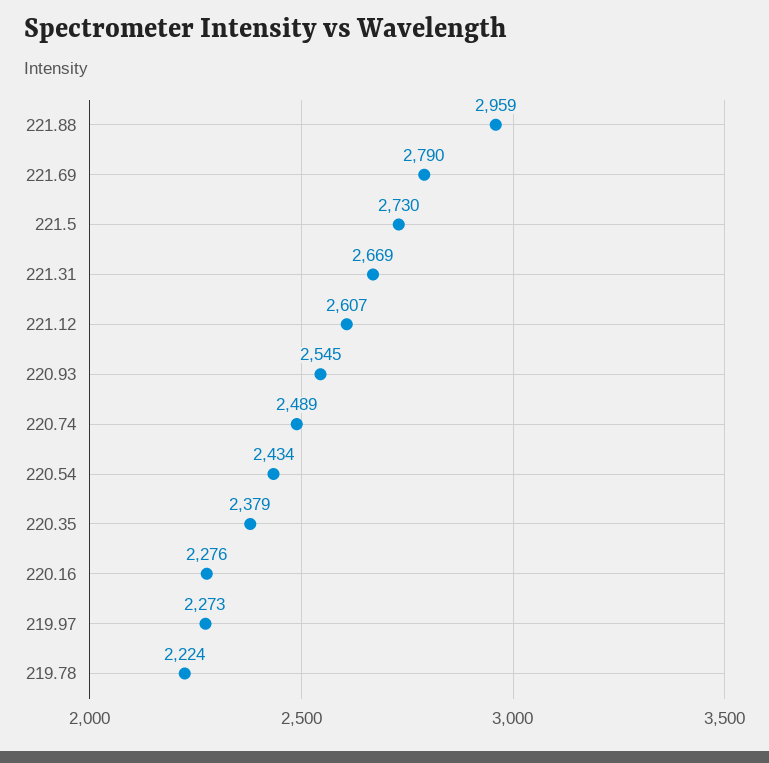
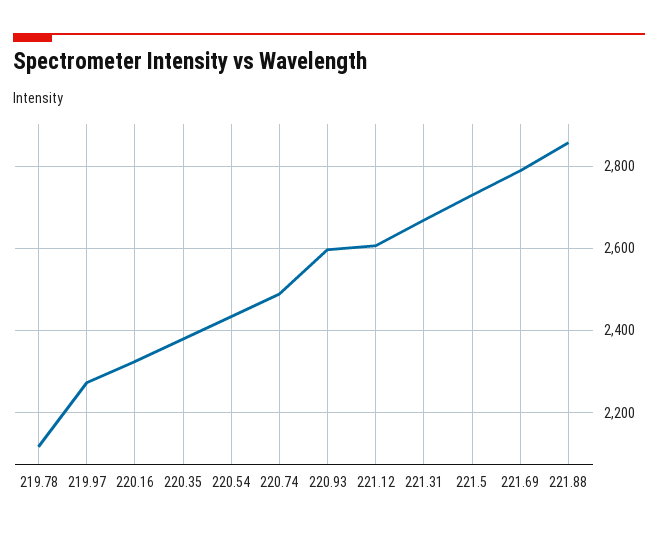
221.88: 2959 -> 2860
220.93: 2545 -> 2600
220.16: 2276 -> 2320
219.78: 2224 -> 2120

